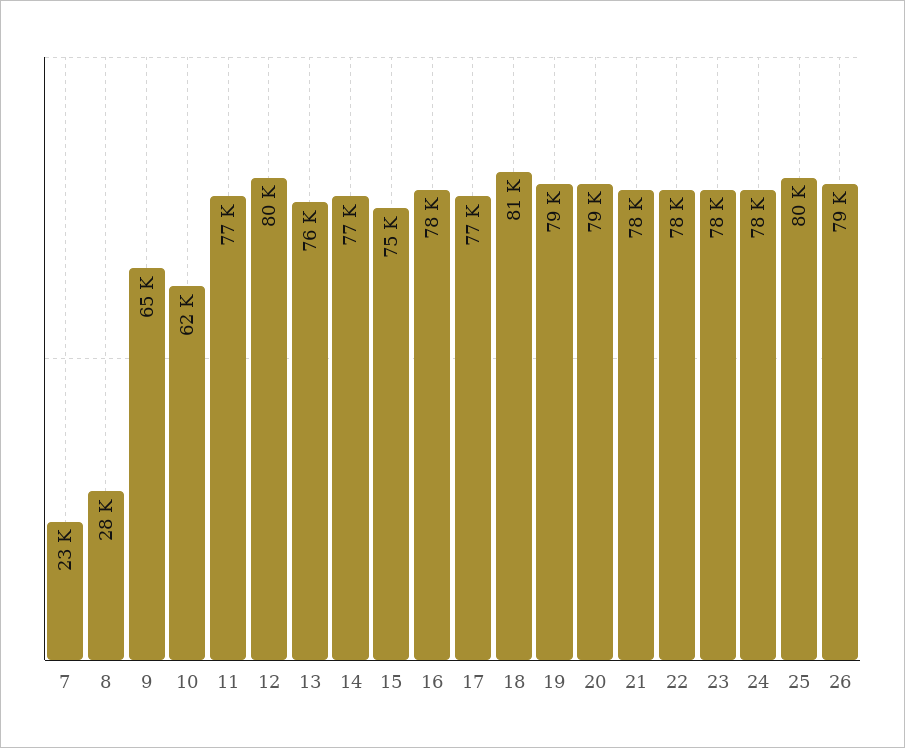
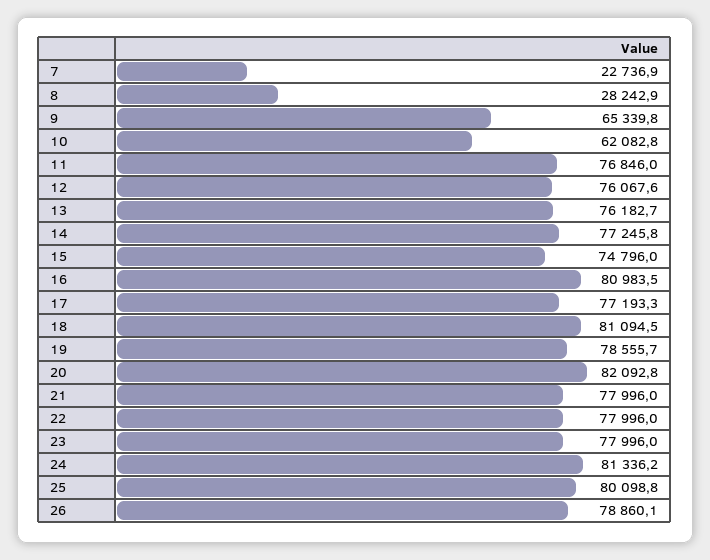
12: 80000 -> 76067.6
16: 78000 -> 80983.5
20: 79000 -> 82092.8
24: 78000 -> 81336.2

